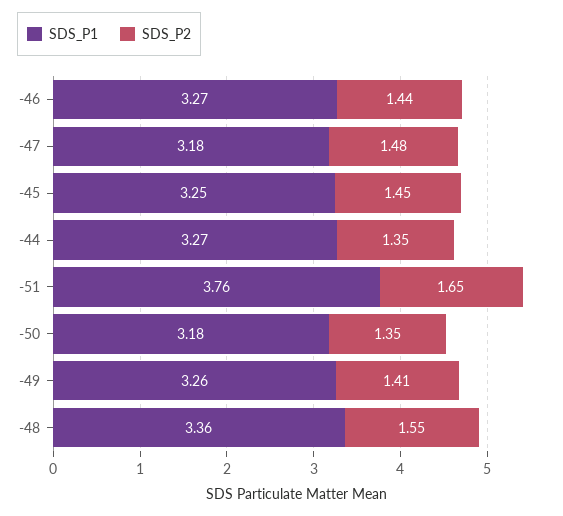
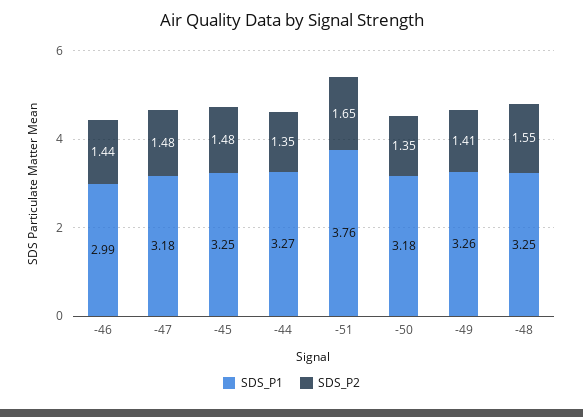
SDS_P1, -46: 3.27 -> 2.99
SDS_P2, -45: 1.45 -> 1.48
SDS_P1, -48: 3.36 -> 3.25

